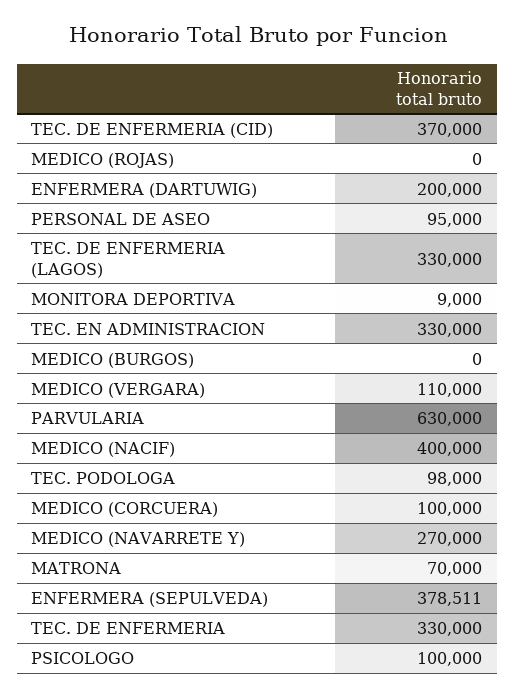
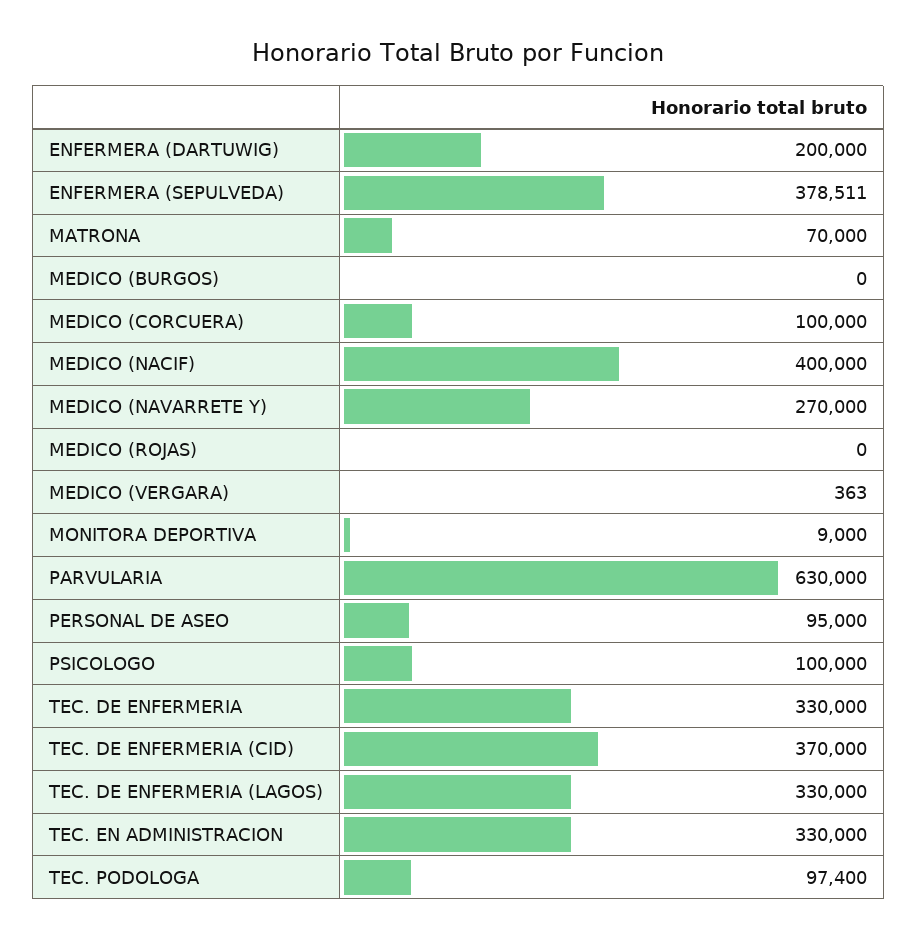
MEDICO (VERGARA): 110000 -> 363
TEC. PODOLOGA: 98000 -> 97400

